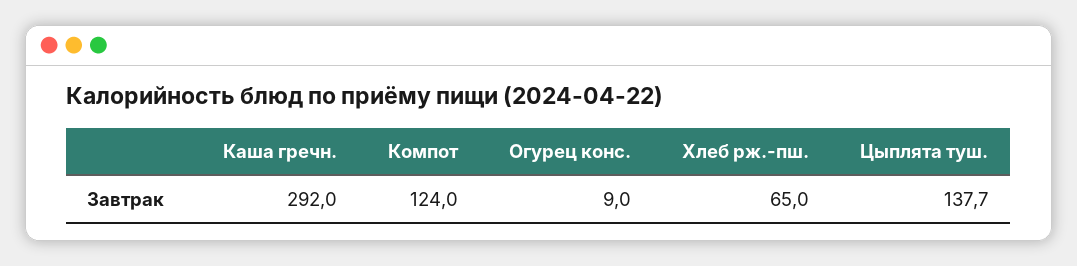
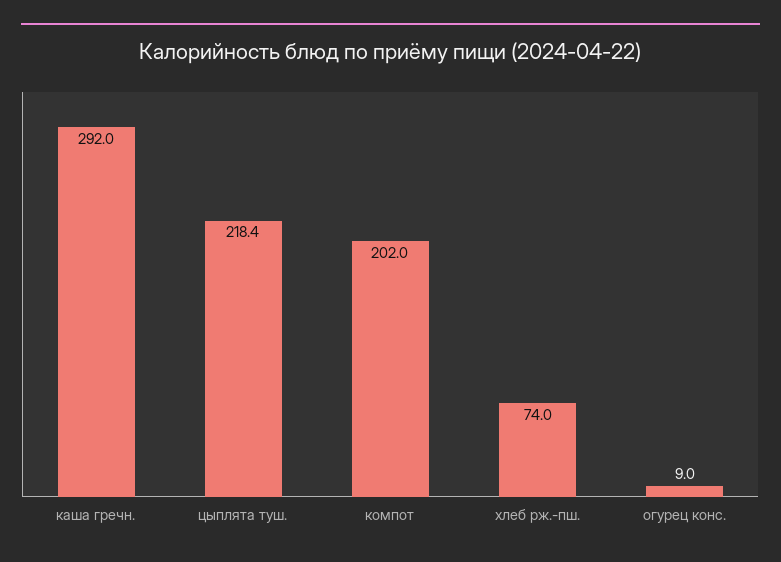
Компот: 124 -> 202
Хлеб рж.-пш.: 65 -> 74
Цыплята туш.: 137.7 -> 218.4

